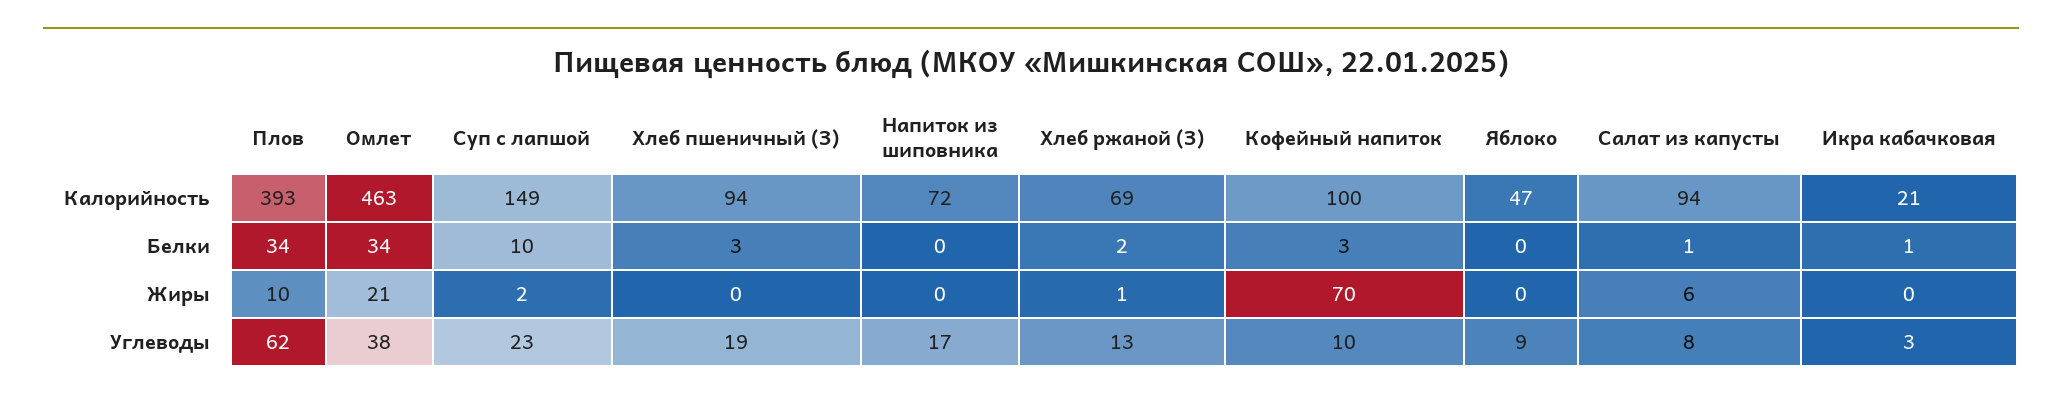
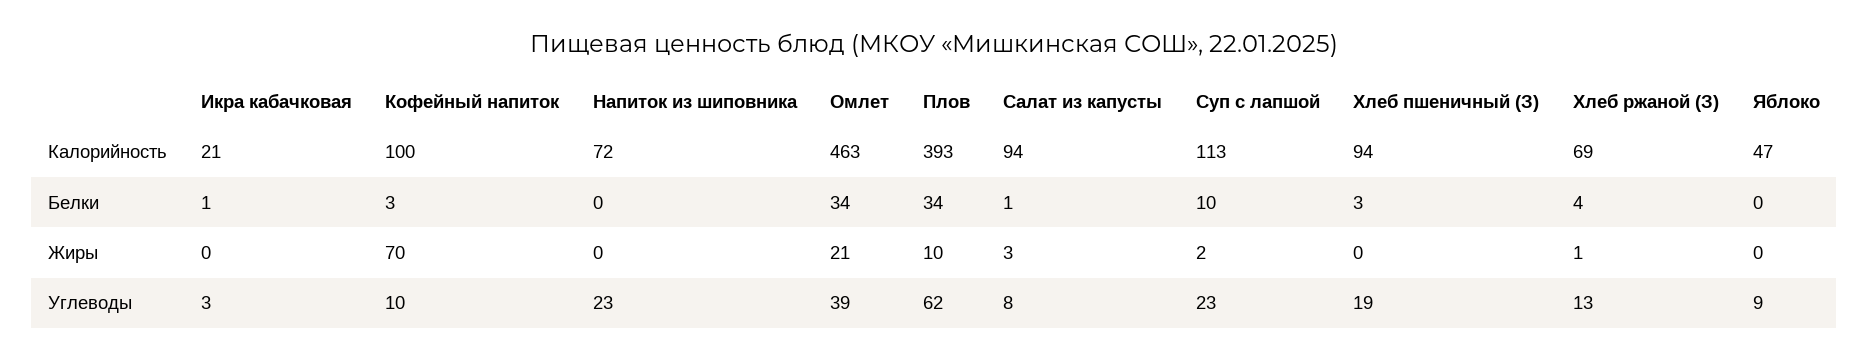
Суп с лапшой, Калорийность: 149 -> 113
Хлеб ржаной (З), Белки: 2 -> 4
Салат из капусты, Жиры: 6 -> 3
Омлет, Углеводы: 38 -> 39
Напиток из шиповника, Углеводы: 17 -> 23

